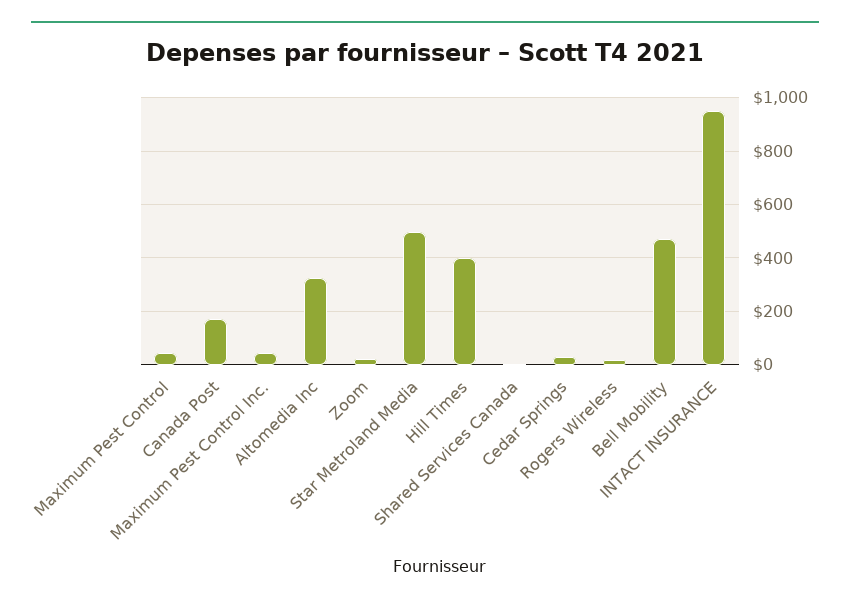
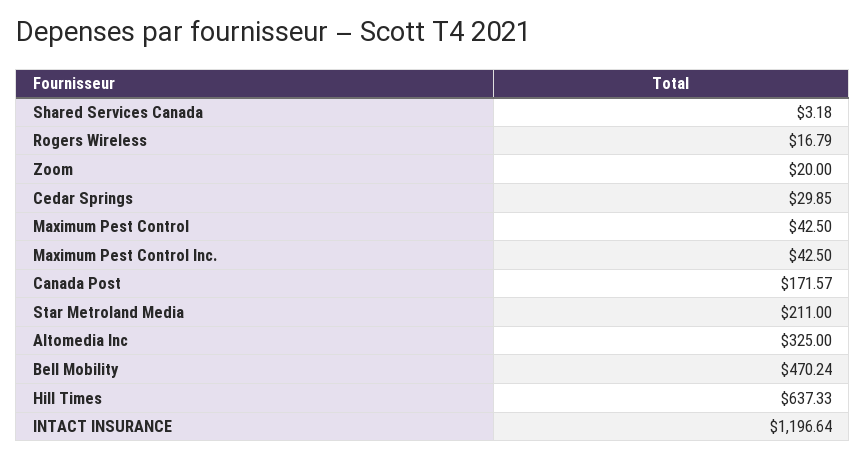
Star Metroland Media: 500 -> 211
Hill Times: 400 -> 637.33
INTACT INSURANCE: 950 -> 1196.64

